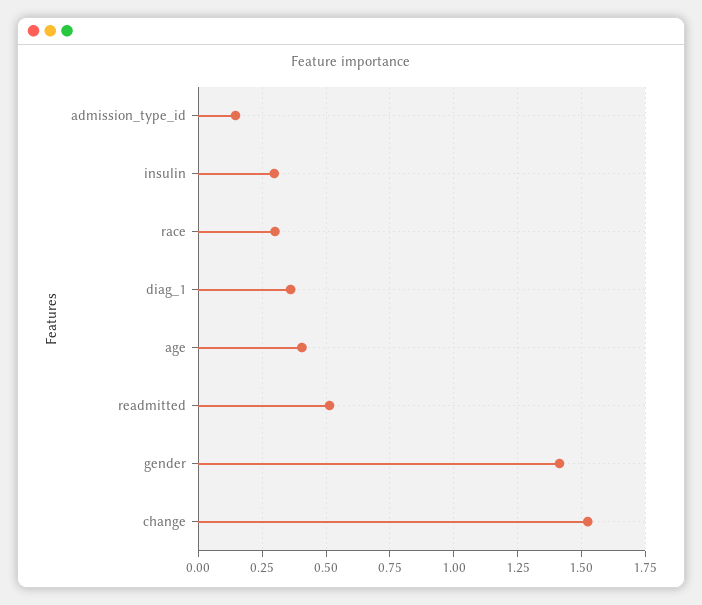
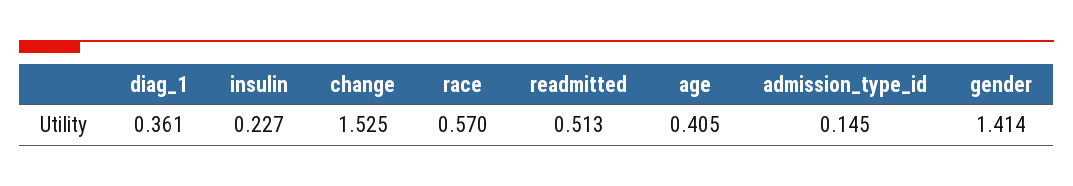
insulin: 0.3 -> 0.227
race: 0.3 -> 0.57

